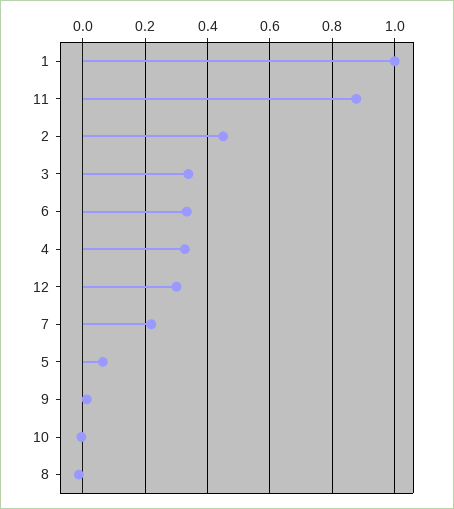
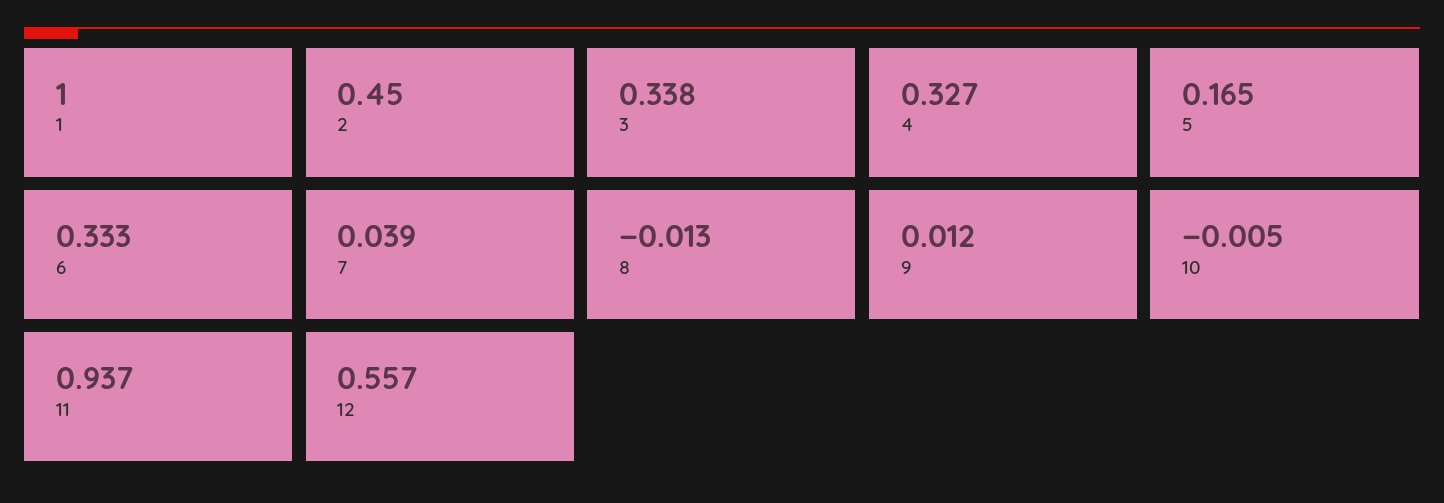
11: 0.88 -> 0.937
12: 0.3 -> 0.557
7: 0.22 -> 0.039
5: 0.06 -> 0.165

